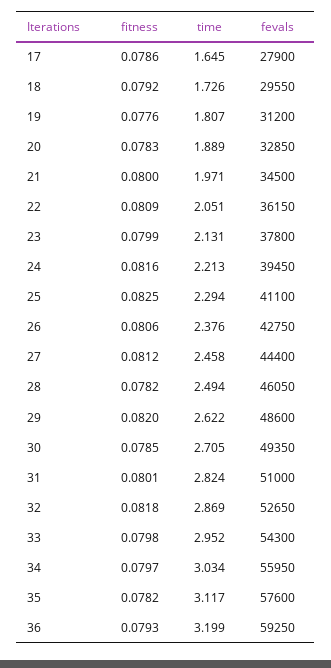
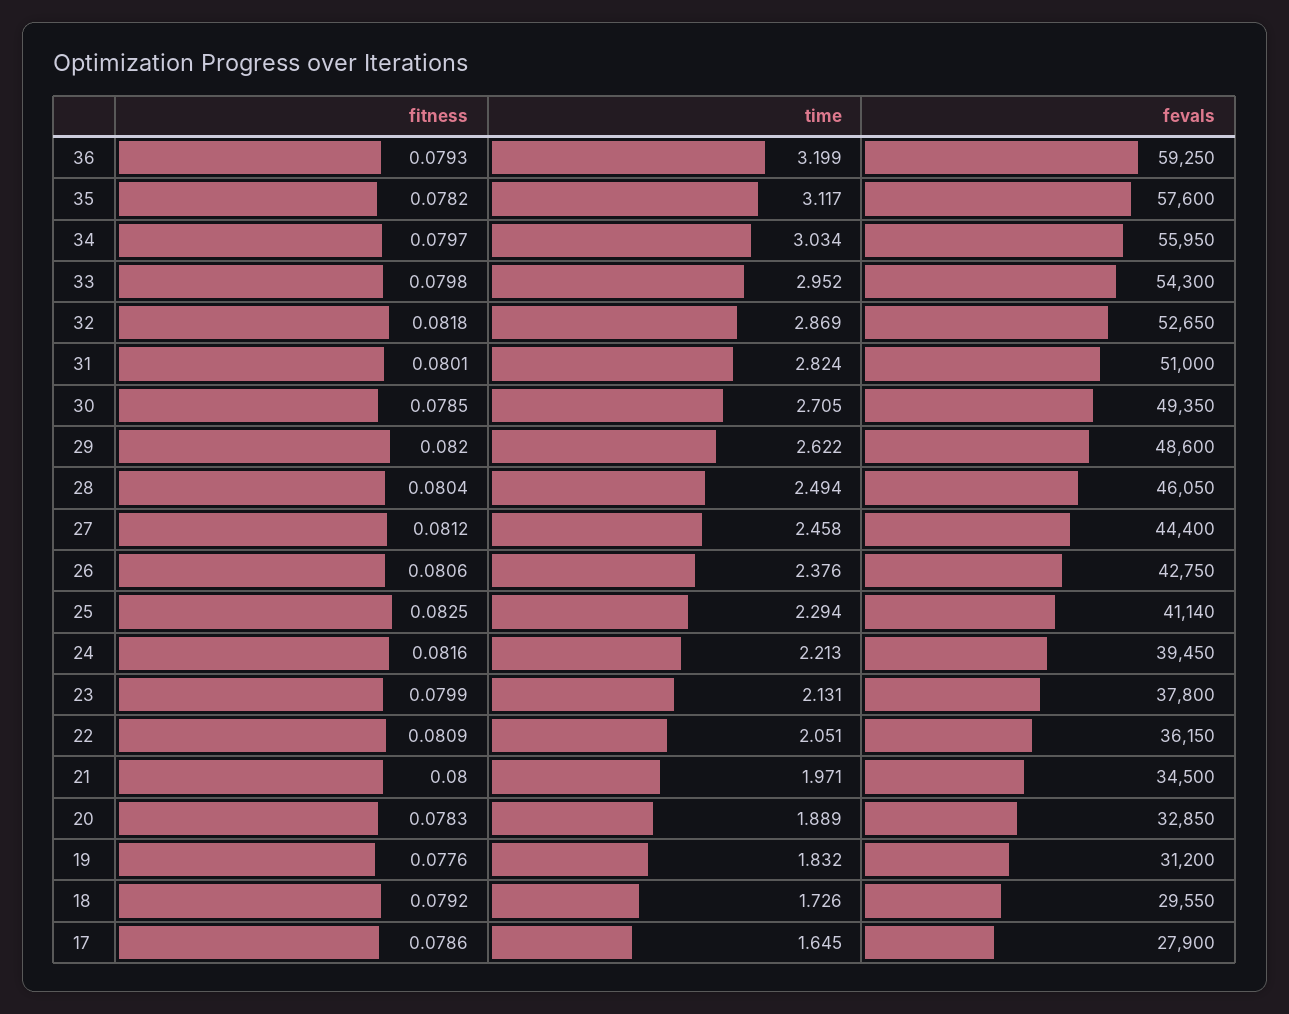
time, 19: 1.807 -> 1.832
fevals, 25: 41100 -> 41140
fitness, 28: 0.0782 -> 0.0804

